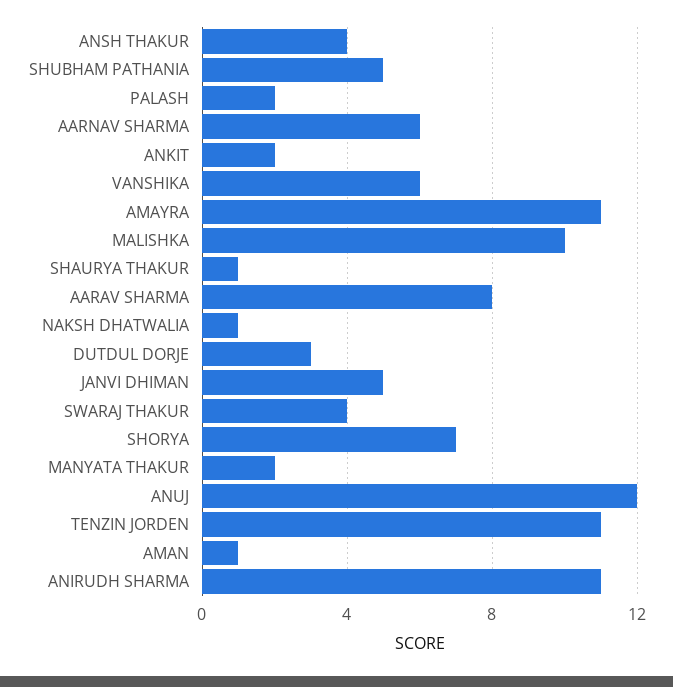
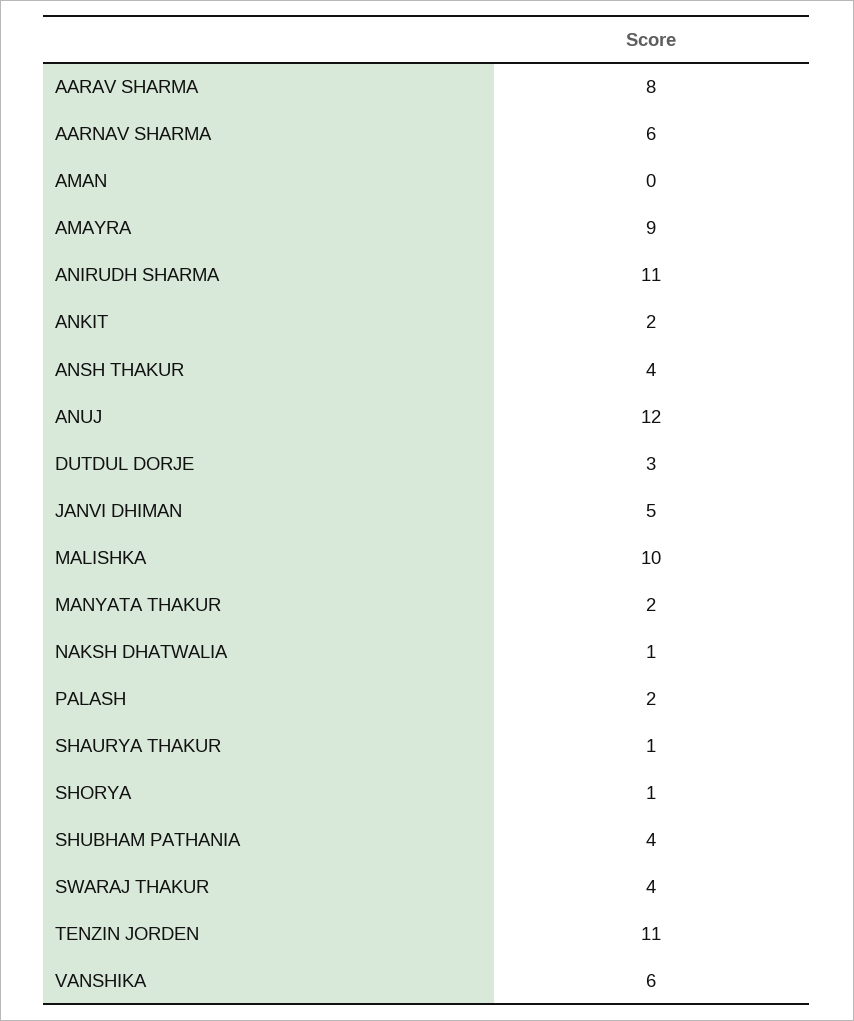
SHUBHAM PATHANIA: 5 -> 4
AMAYRA: 11 -> 9
SHORYA: 7 -> 1
AMAN: 1 -> 0

